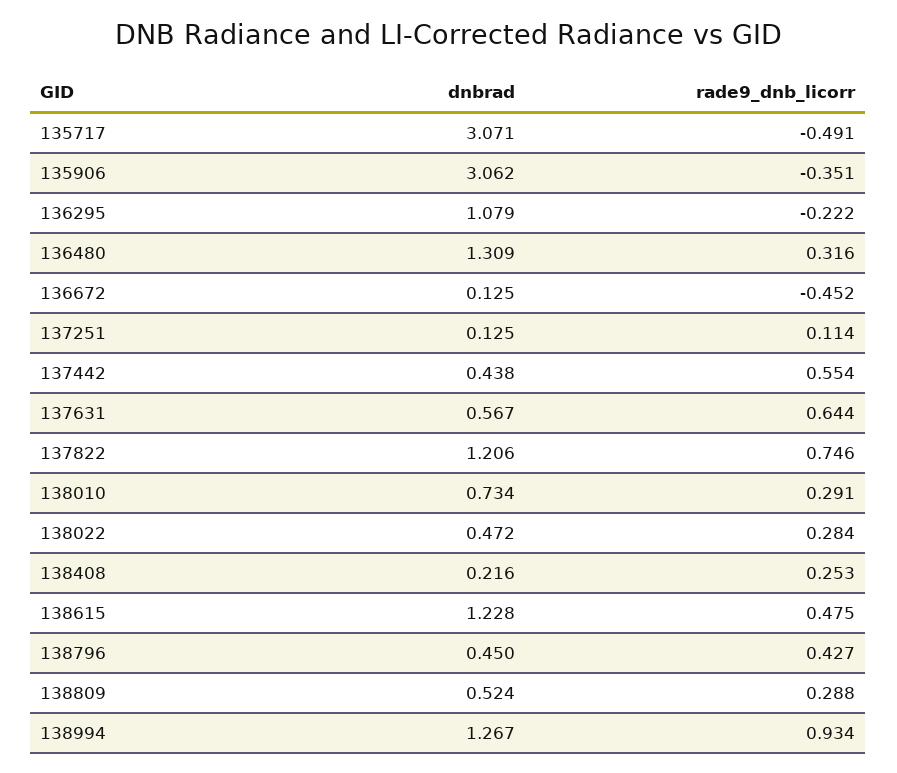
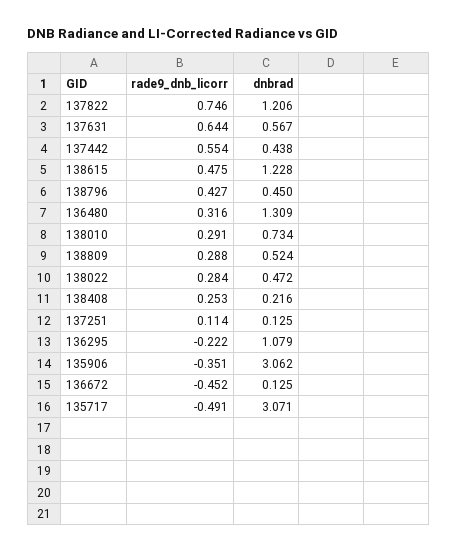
dnbrad, 138994: 1.267 -> none
rade9_dnb_licorr, 138994: 0.934 -> none

